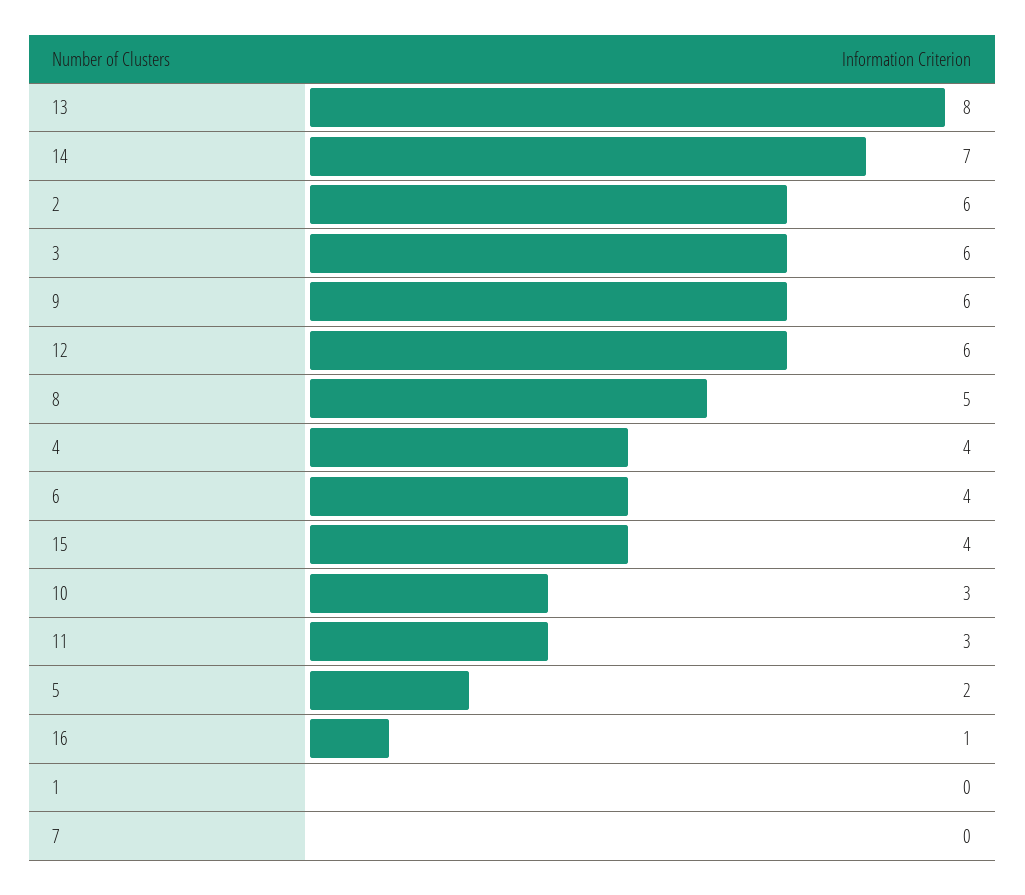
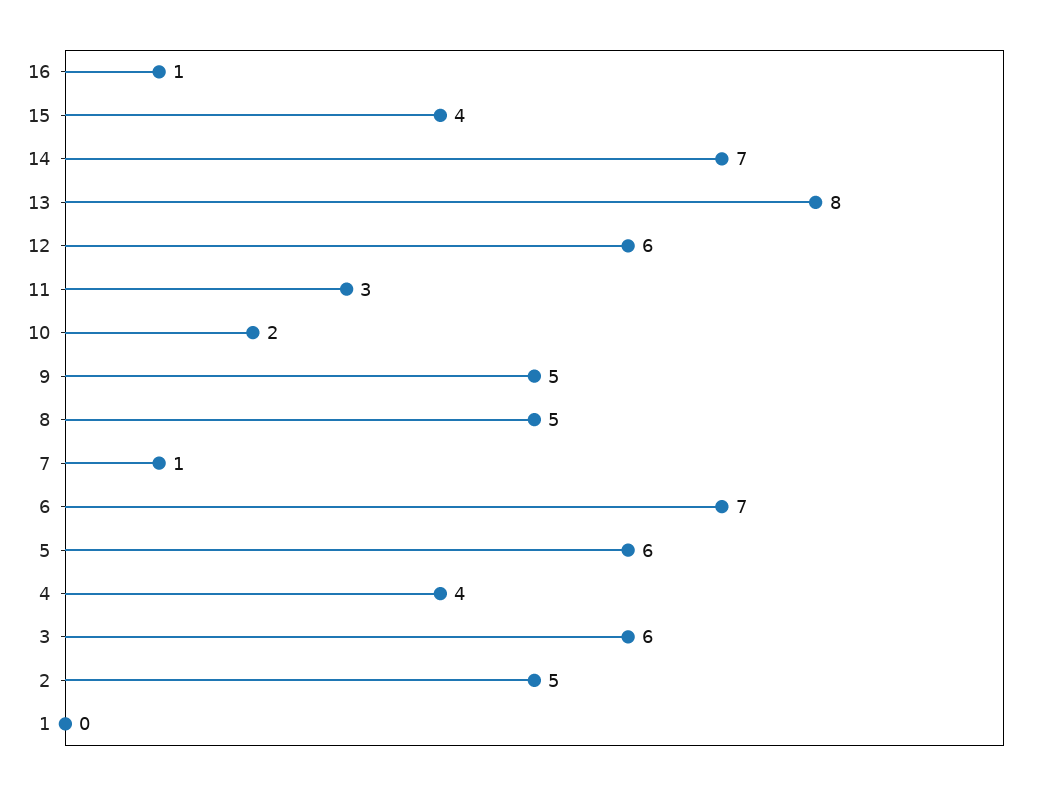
2: 6 -> 5
9: 6 -> 5
6: 4 -> 7
10: 3 -> 2
5: 2 -> 6
7: 0 -> 1

